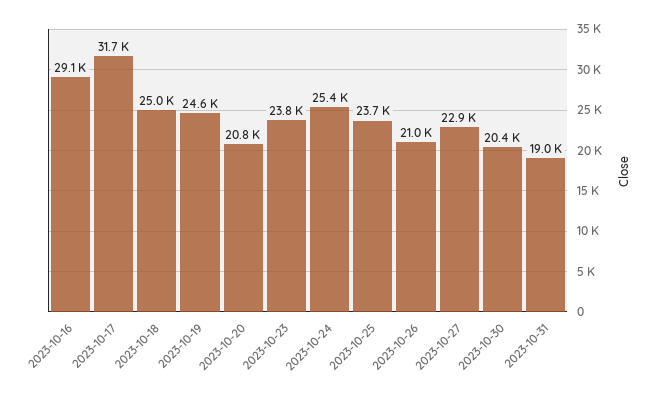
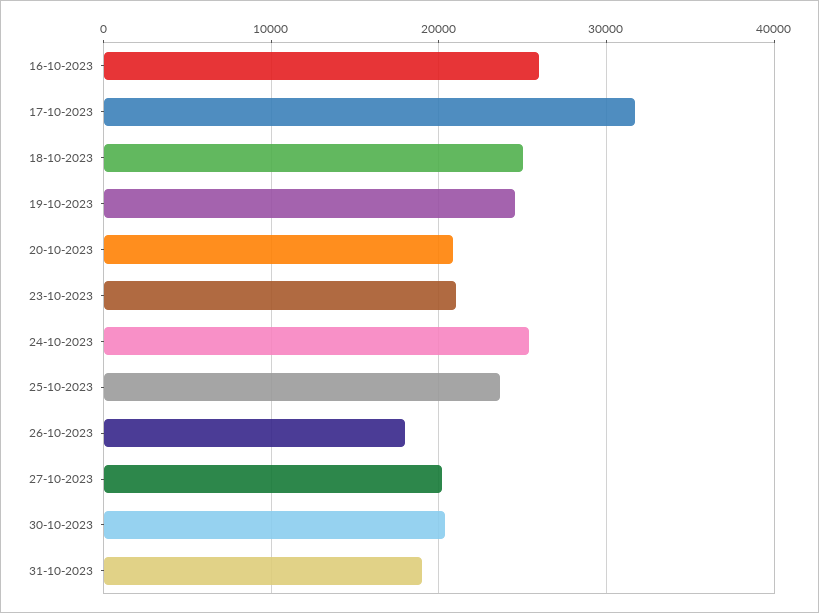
2023-10-16: 29100 -> 26000
2023-10-23: 23800 -> 21000
2023-10-26: 21000 -> 18000
2023-10-27: 22900 -> 20000

